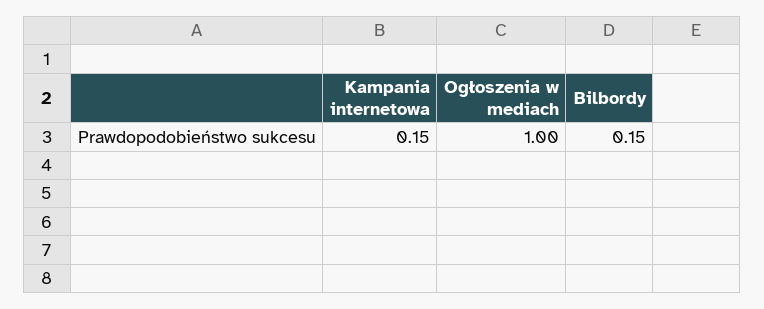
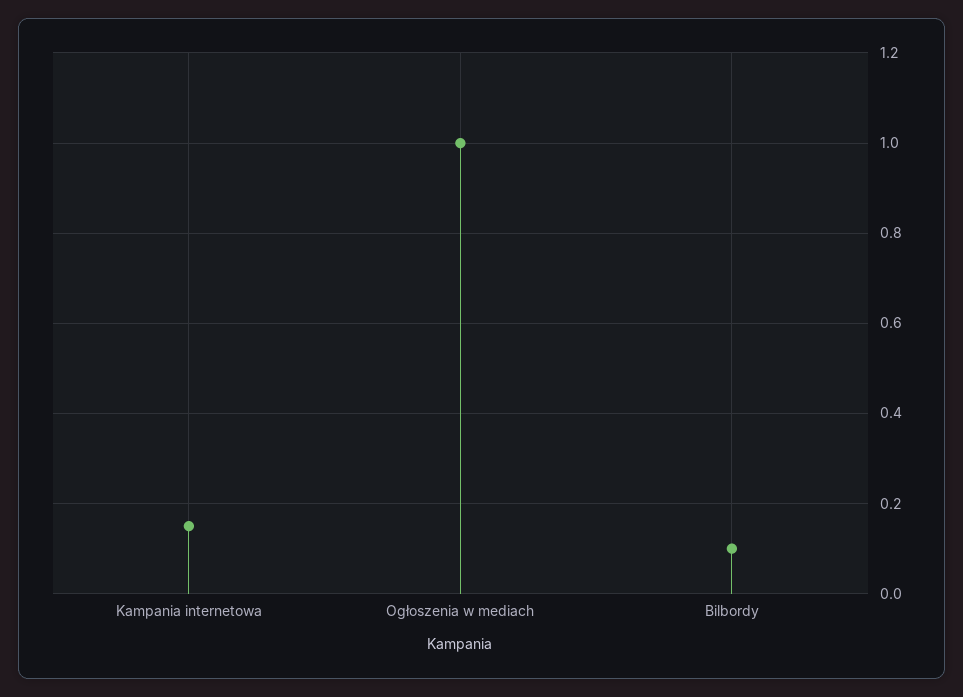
Bilbordy: 0.15 -> 0.1

